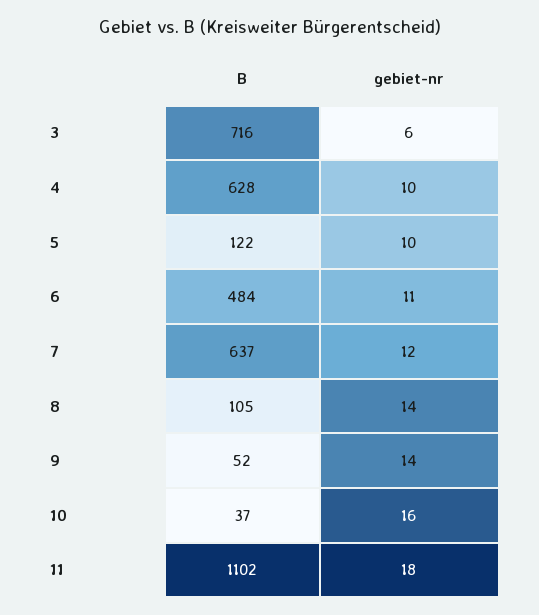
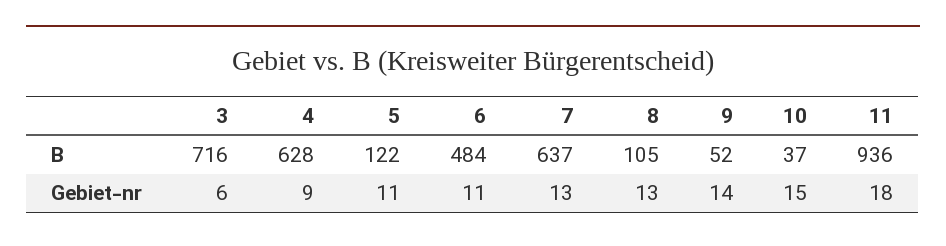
gebiet-nr, 4: 10 -> 9
gebiet-nr, 5: 10 -> 11
gebiet-nr, 7: 12 -> 13
gebiet-nr, 8: 14 -> 13
gebiet-nr, 10: 16 -> 15
B, 11: 1102 -> 936

